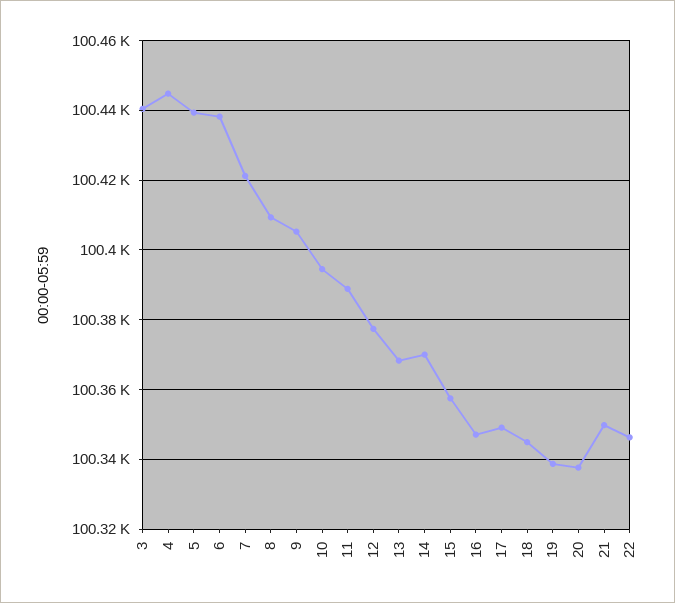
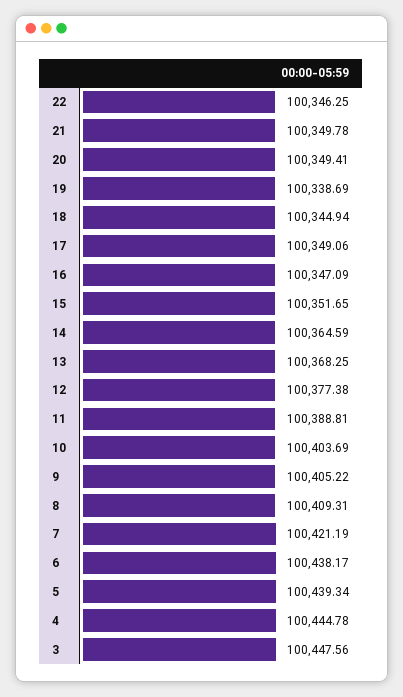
3: 100440 -> 100447.56
10: 100394 -> 100403.69
14: 100370 -> 100364.59
15: 100358 -> 100351.65
20: 100338 -> 100349.41

